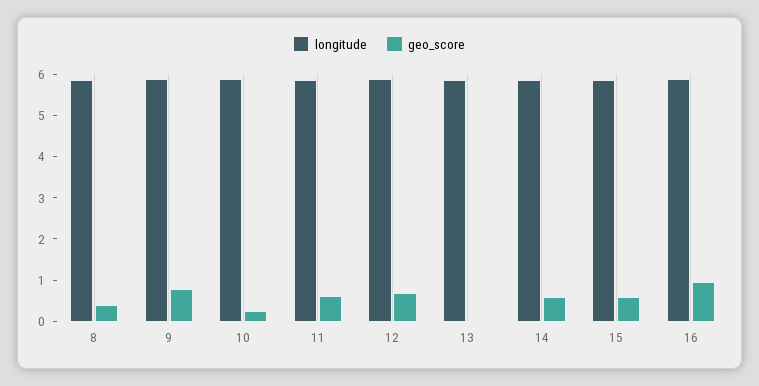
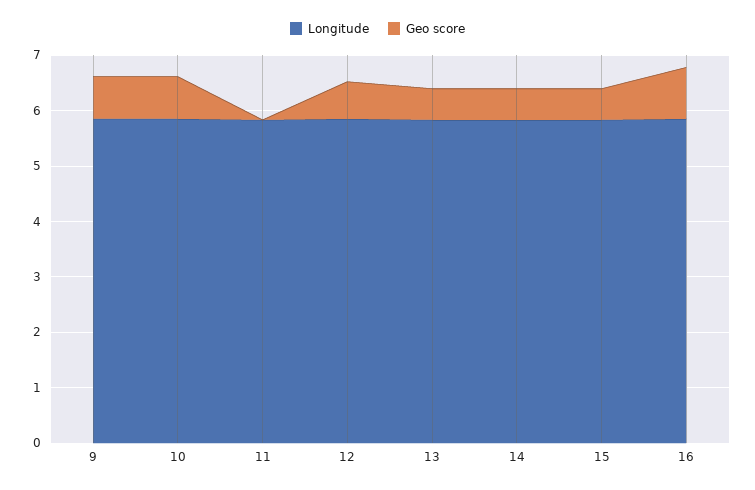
longitude, 8: 5.8 -> none
geo_score, 8: 0.4 -> none
geo_score, 10: 0.2 -> 0.8
geo_score, 11: 0.6 -> 0
geo_score, 13: 0 -> 0.6

